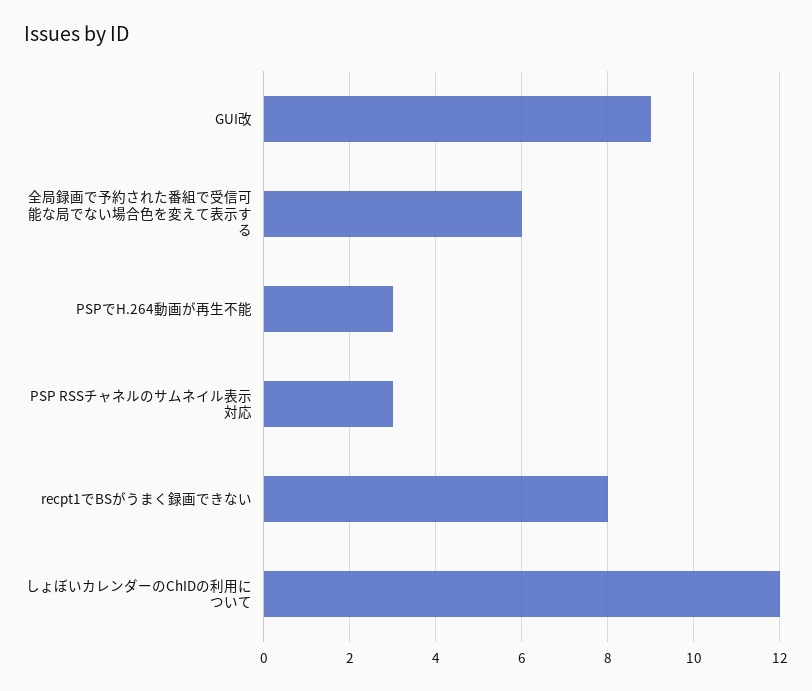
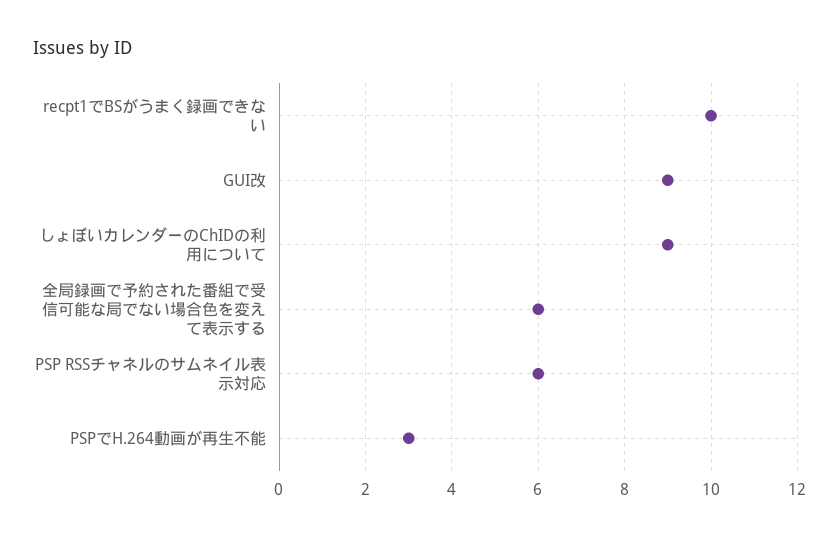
PSP RSSチャネルのサムネイル表示対応: 3 -> 6
recpt1でBSがうまく録画できない: 8 -> 10
しょぼいカレンダーのChIDの利用について: 12 -> 9

